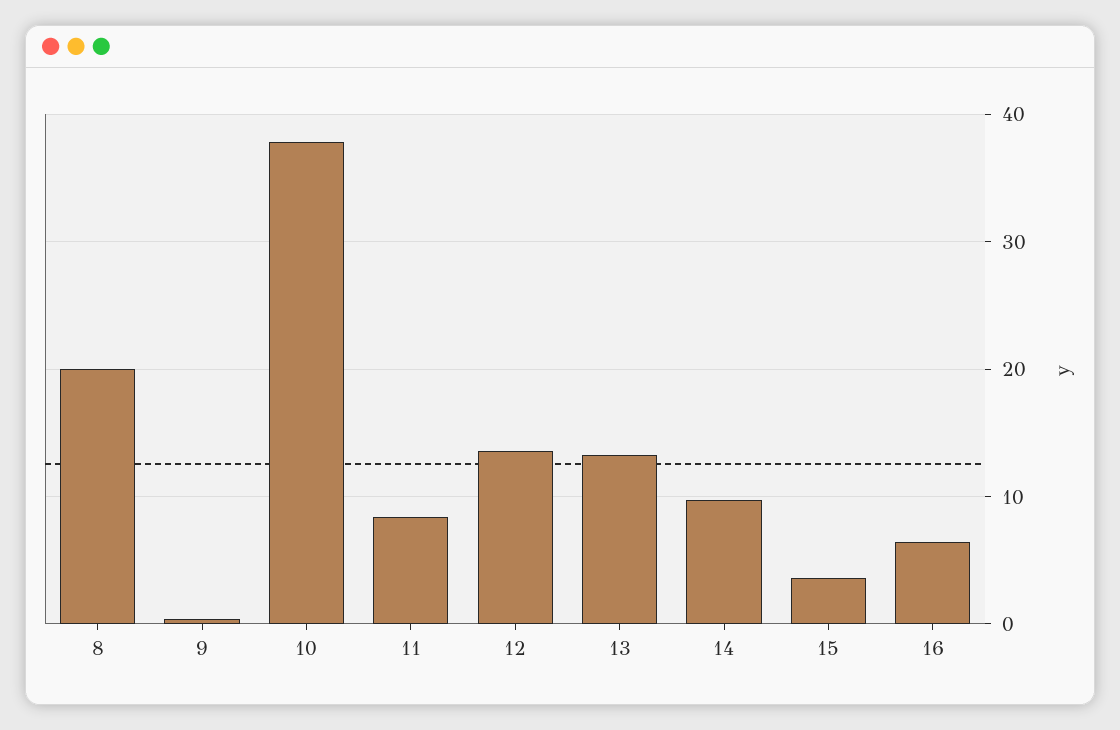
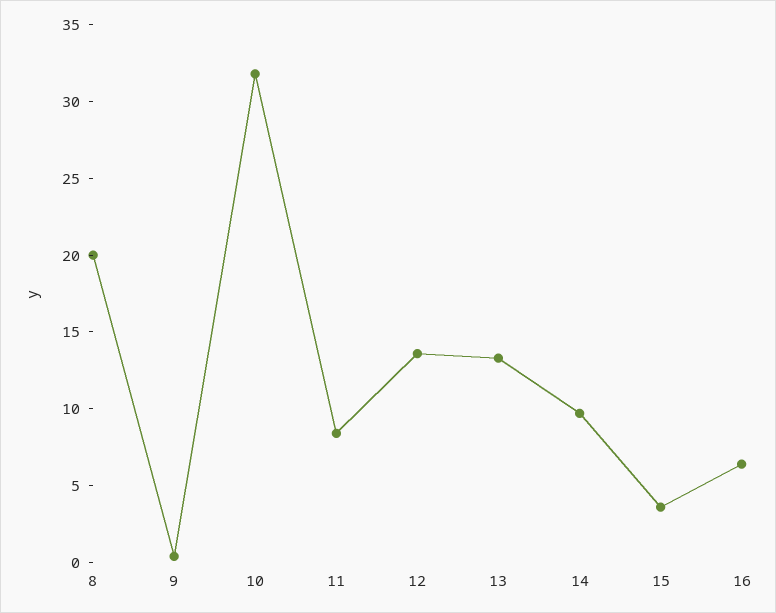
10: 38 -> 32

